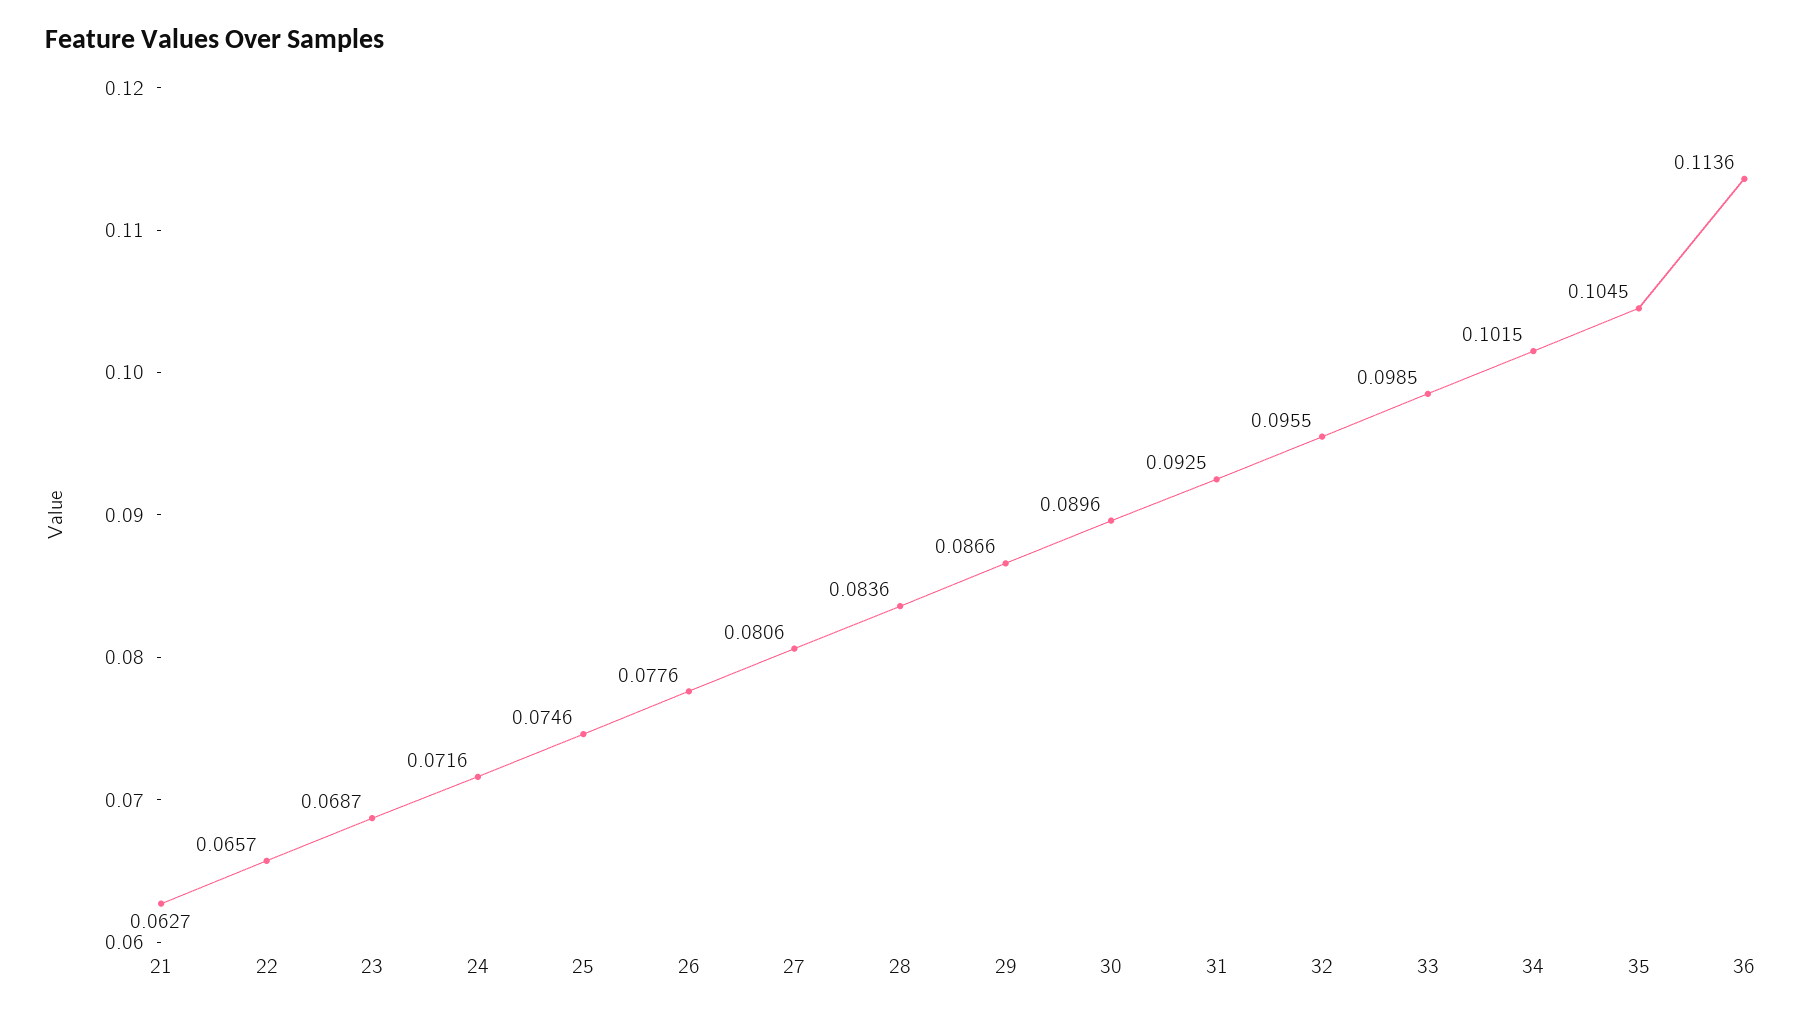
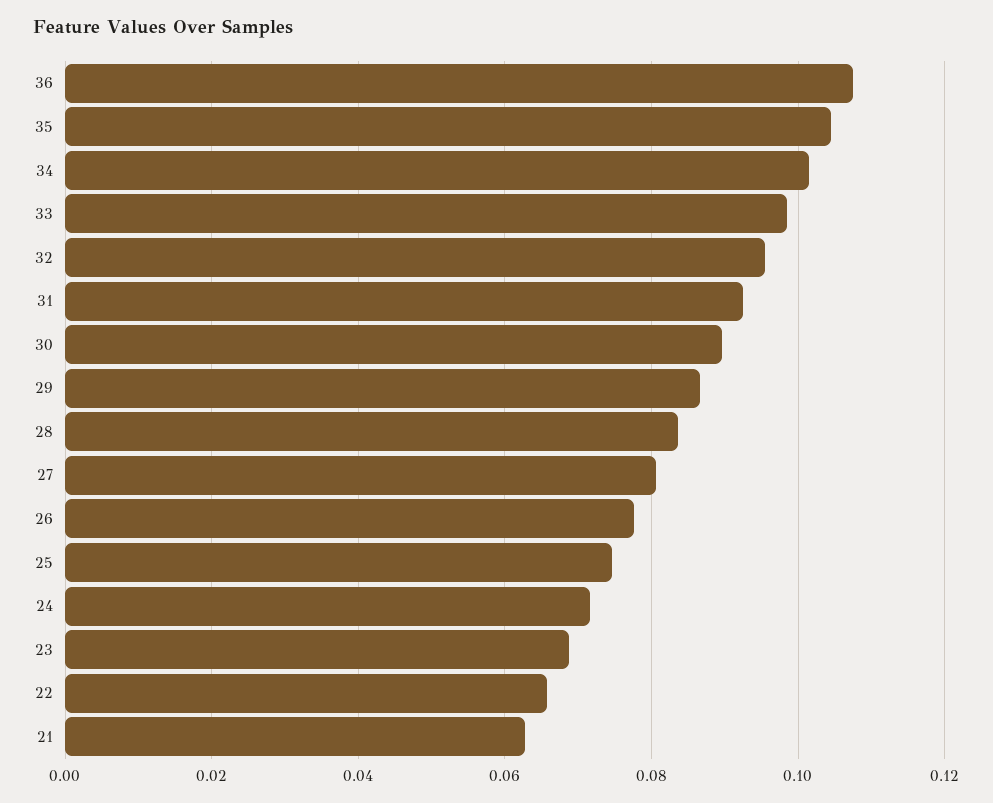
36: 0.1136 -> 0.108

